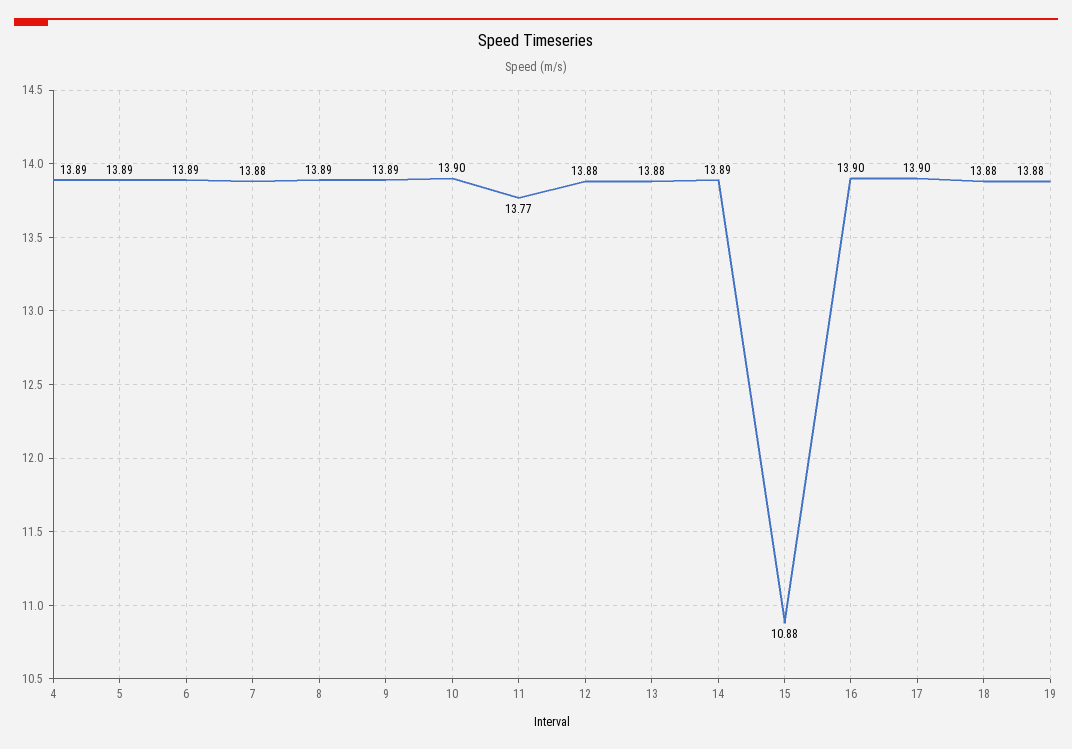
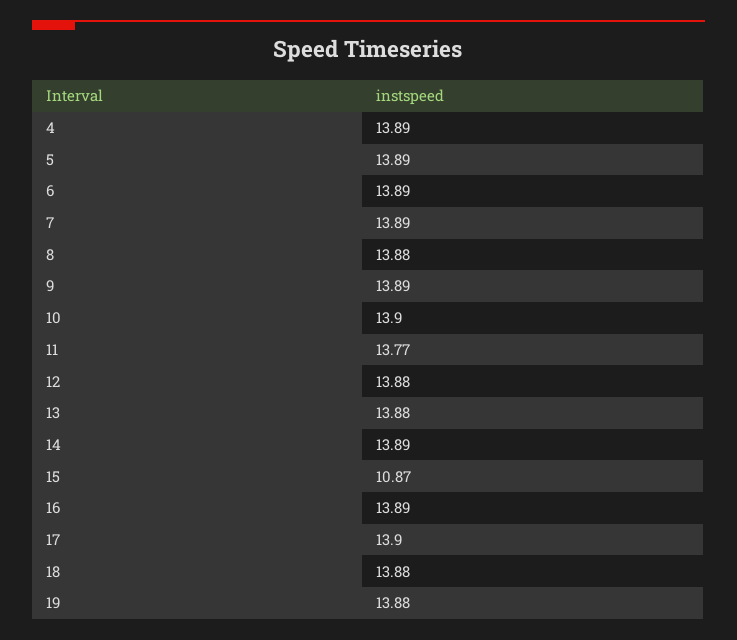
7: 13.88 -> 13.89
8: 13.89 -> 13.88
15: 10.88 -> 10.87
16: 13.9 -> 13.89

